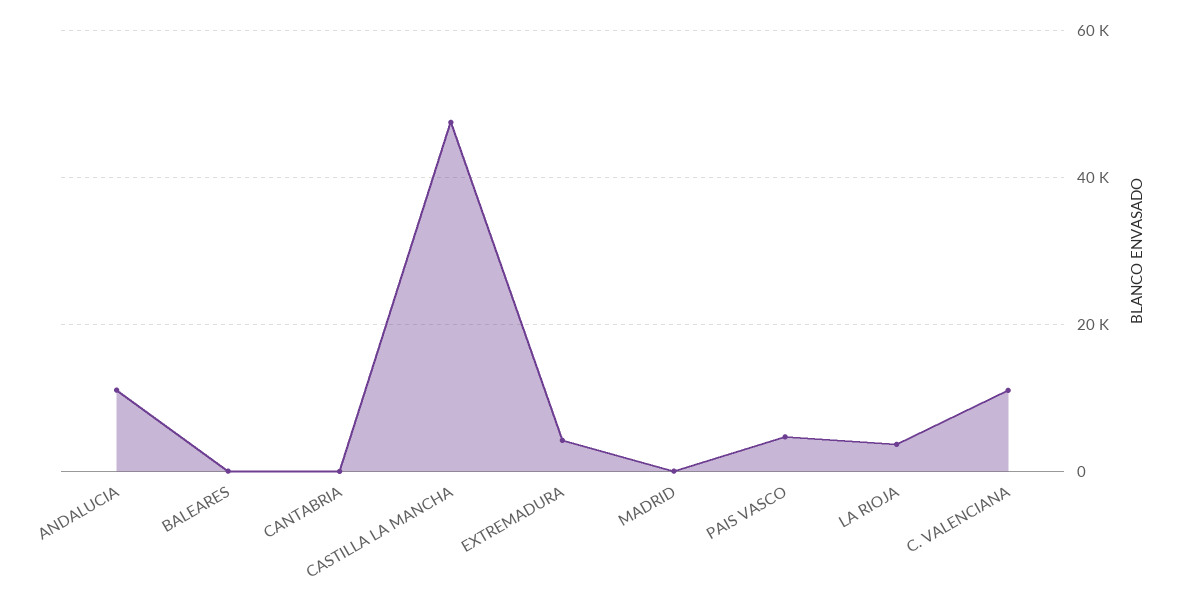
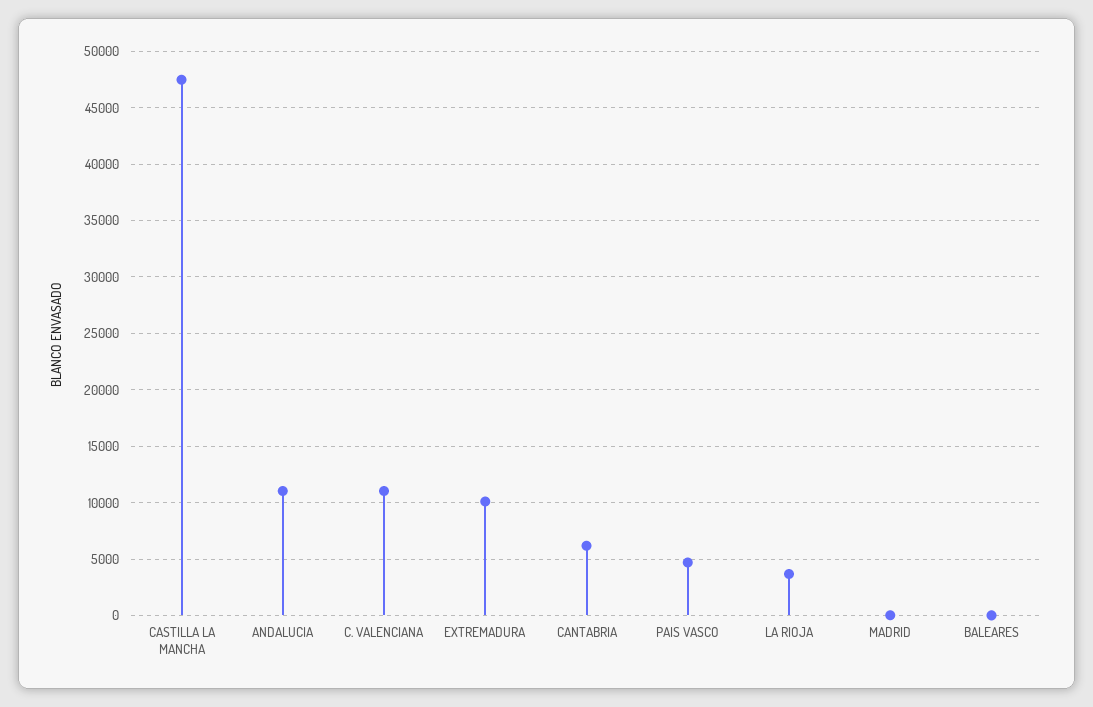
CANTABRIA: 0 -> 6000
EXTREMADURA: 4000 -> 10000

